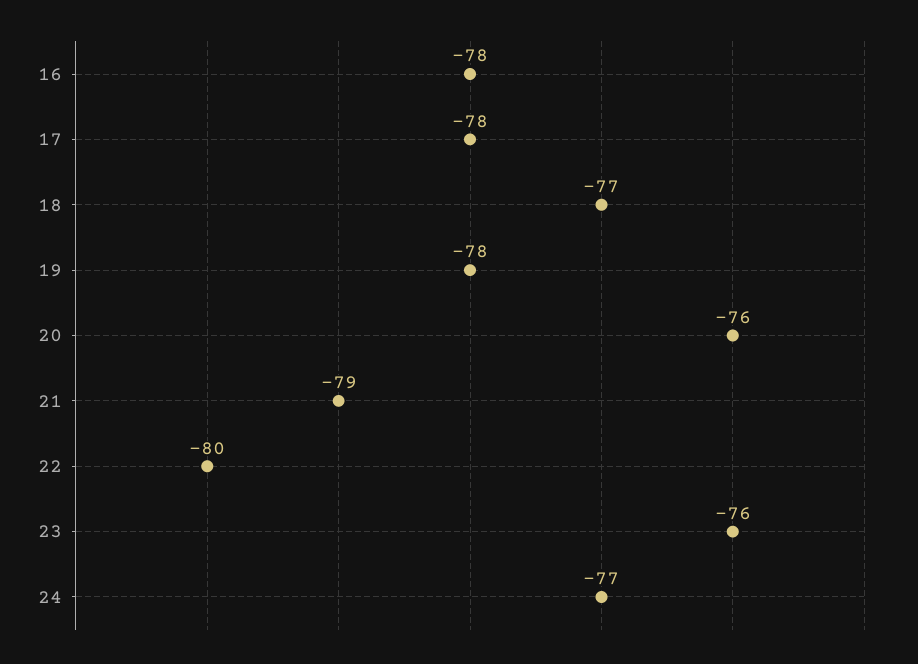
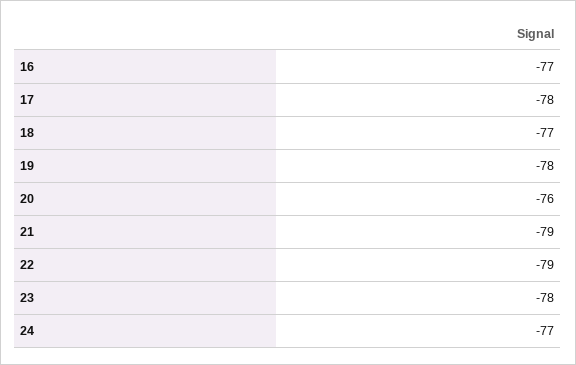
16: -78 -> -77
22: -80 -> -79
23: -76 -> -78

